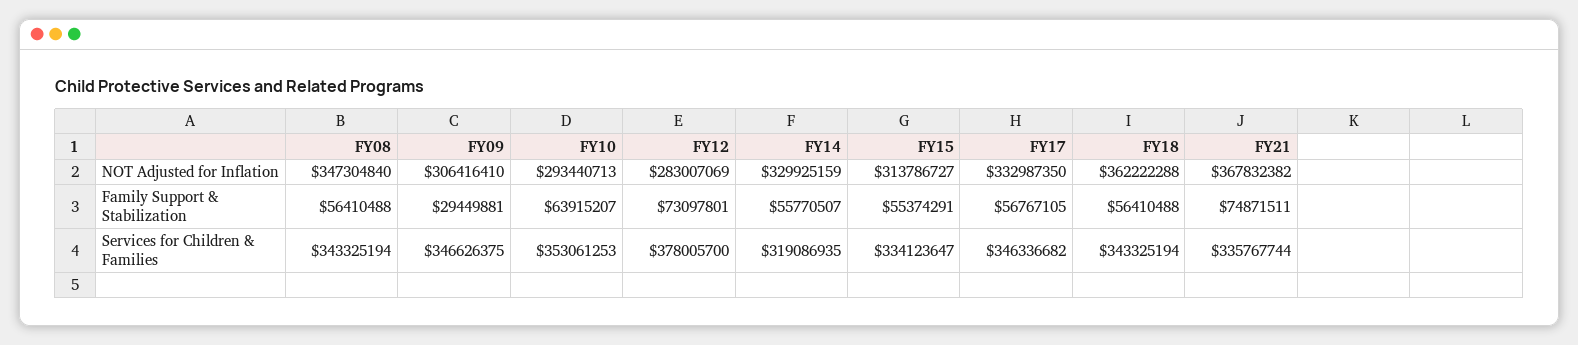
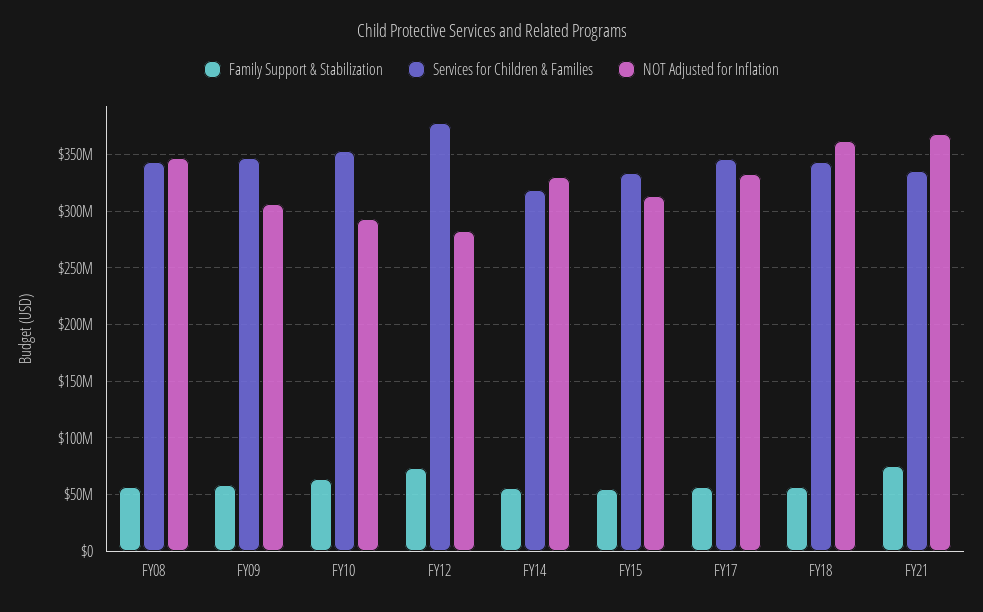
Family Support & Stabilization, FY09: 29449881 -> 60000000

